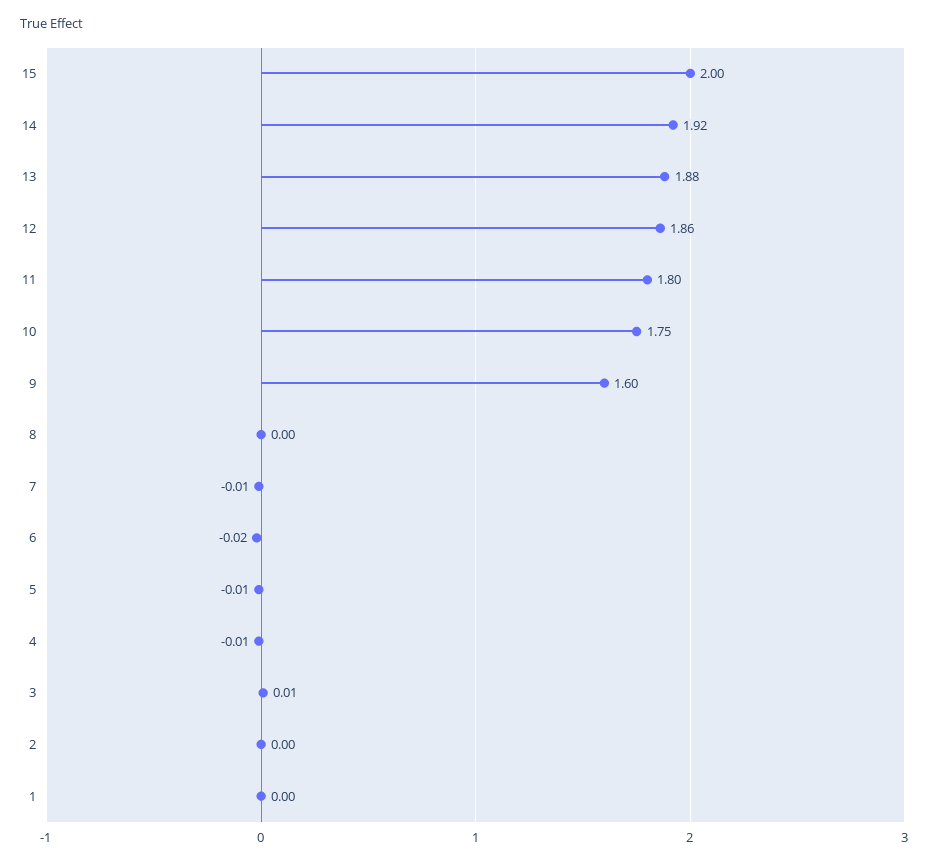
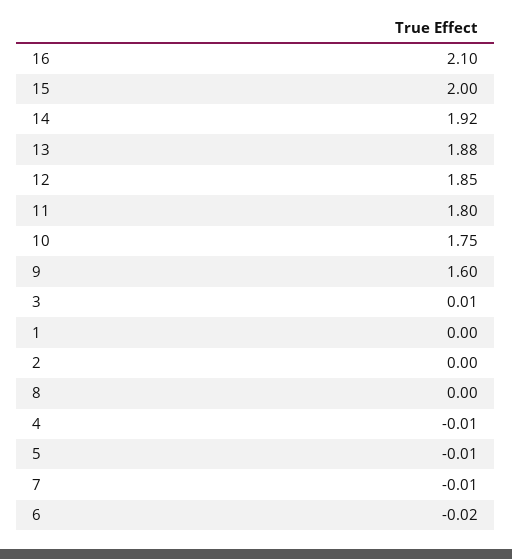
12: 1.86 -> 1.85
16: none -> 2.1

